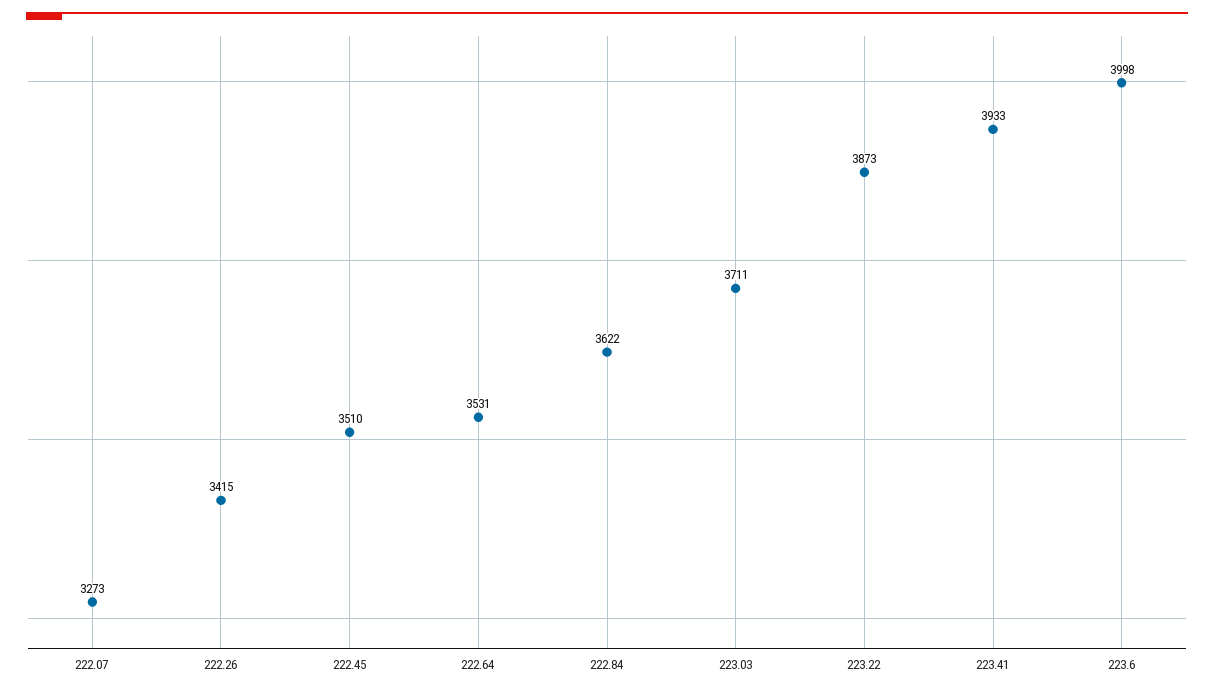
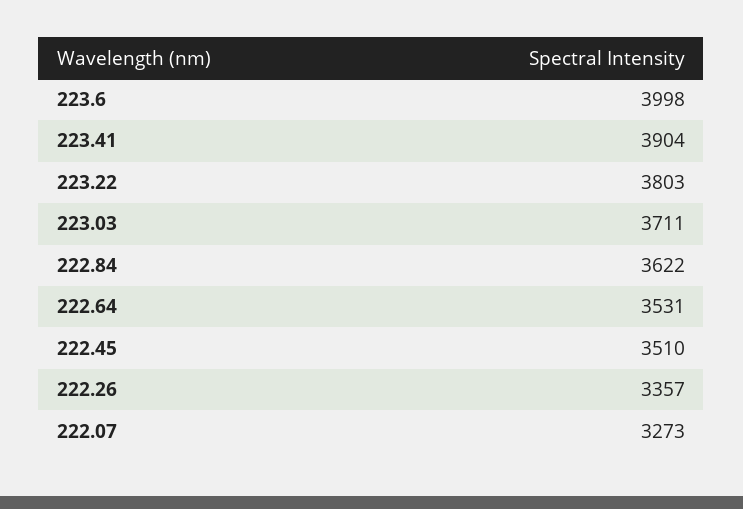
222.26: 3415 -> 3357
223.22: 3873 -> 3803
223.41: 3933 -> 3904

